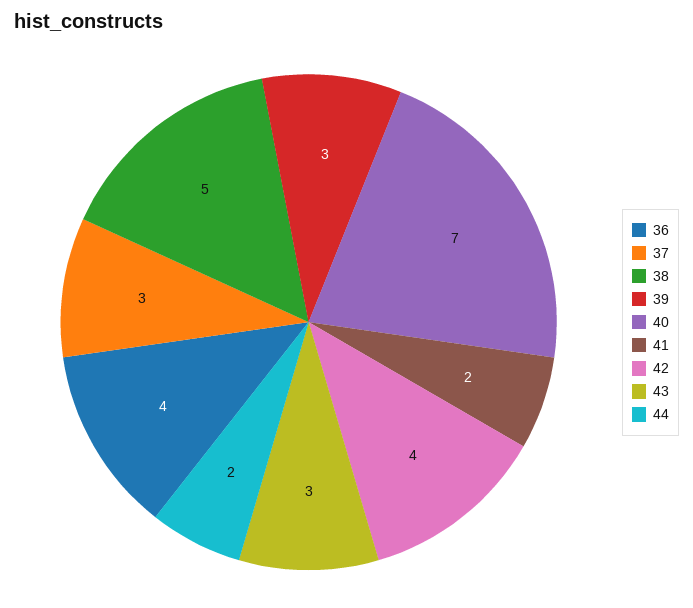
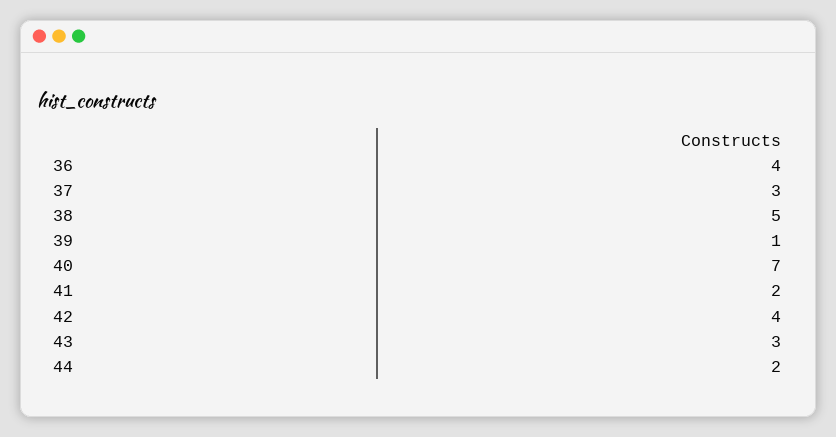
39: 3 -> 1

